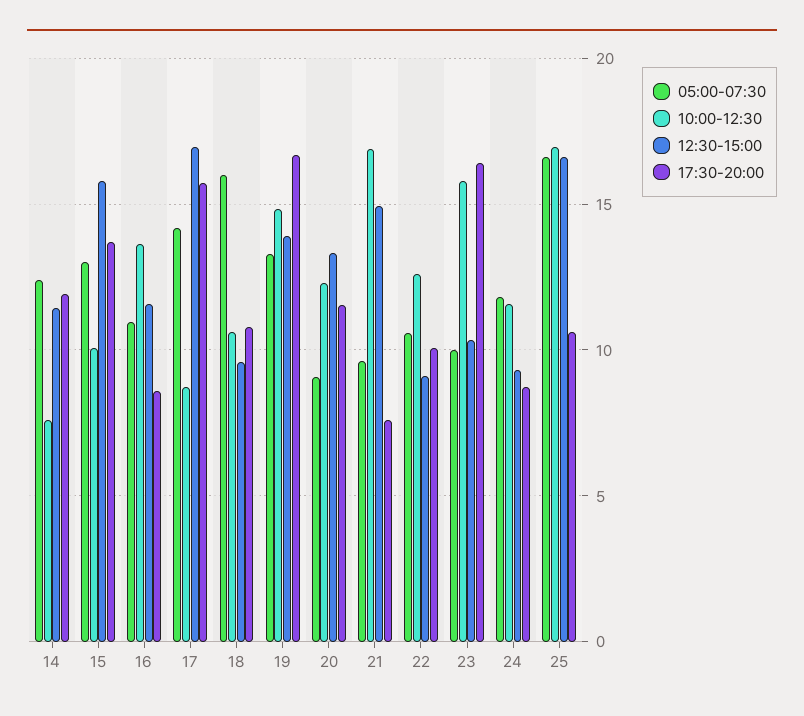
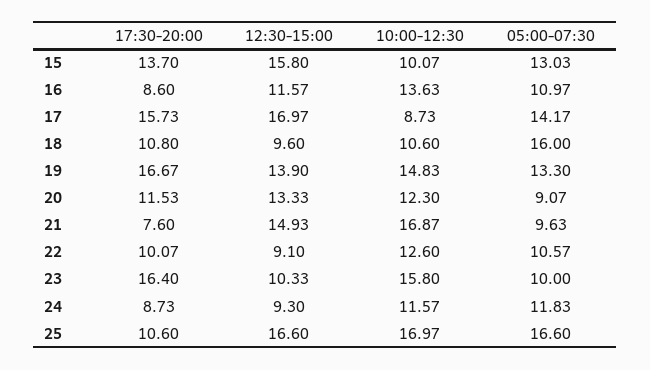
05:00-07:30, 14: 12.5 -> none
10:00-12:30, 14: 7.5 -> none
12:30-15:00, 14: 11.5 -> none
17:30-20:00, 14: 12 -> none

